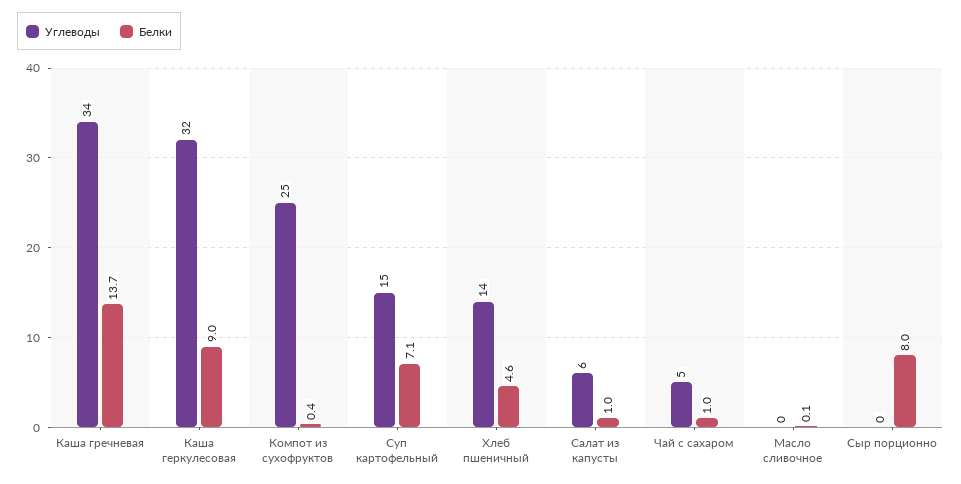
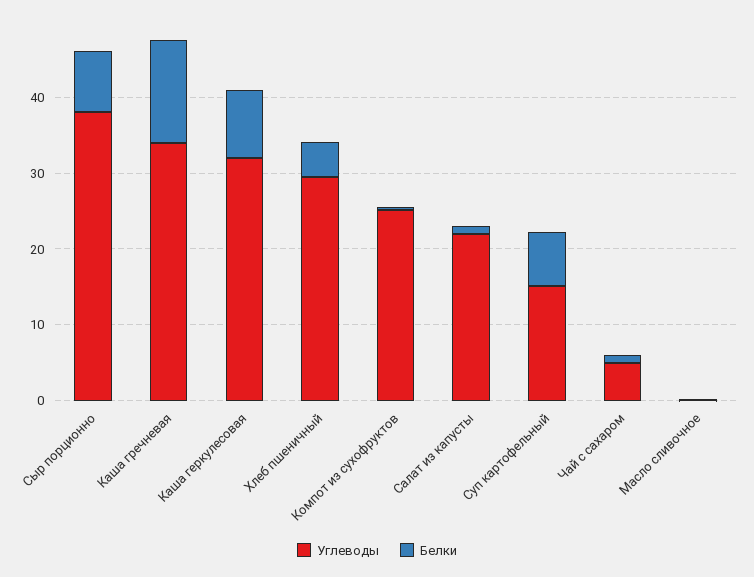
Углеводы, Хлеб пшеничный: 14 -> 30
Углеводы, Салат из капусты: 6 -> 22
Углеводы, Сыр порционно: 0 -> 38

